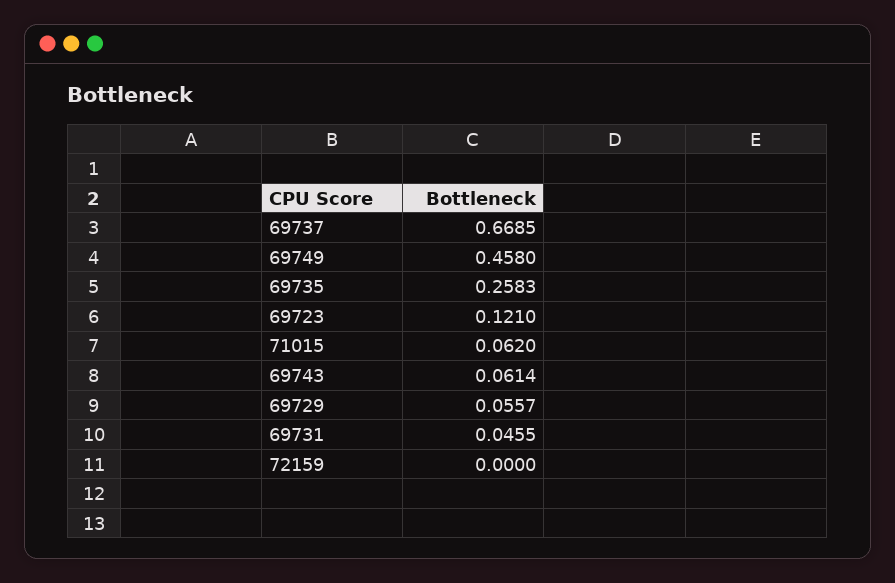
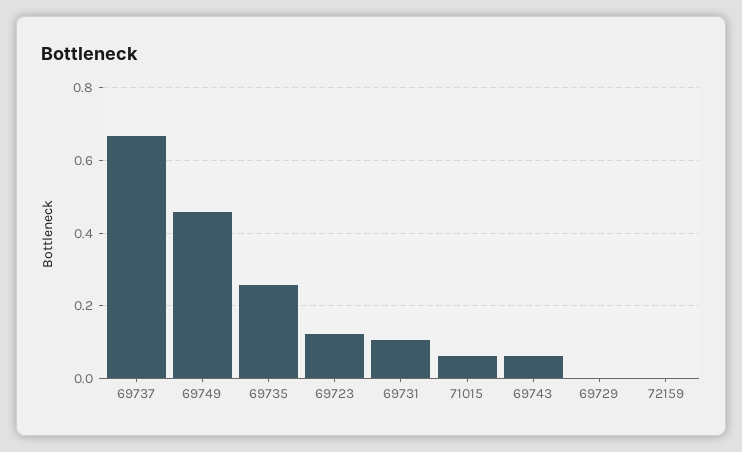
69729: 0.0557 -> 0
69731: 0.0455 -> 0.1

